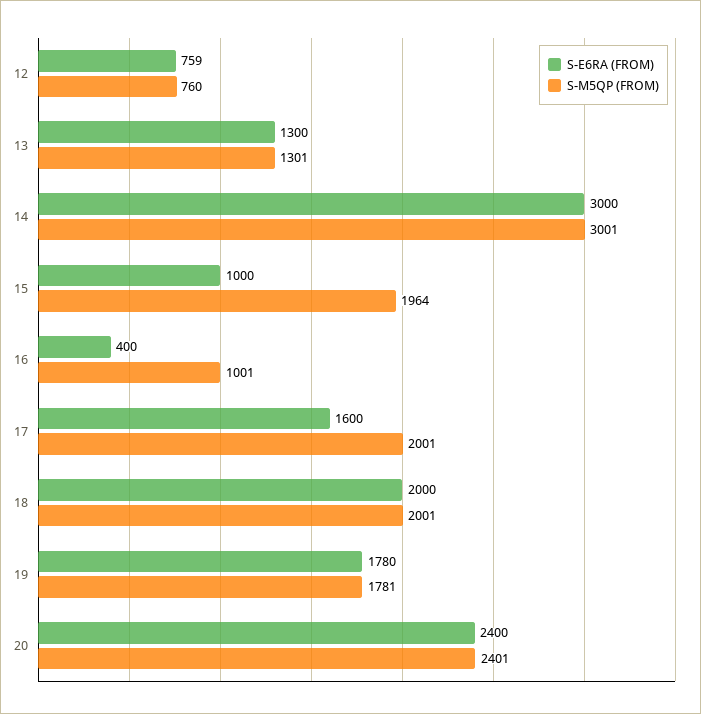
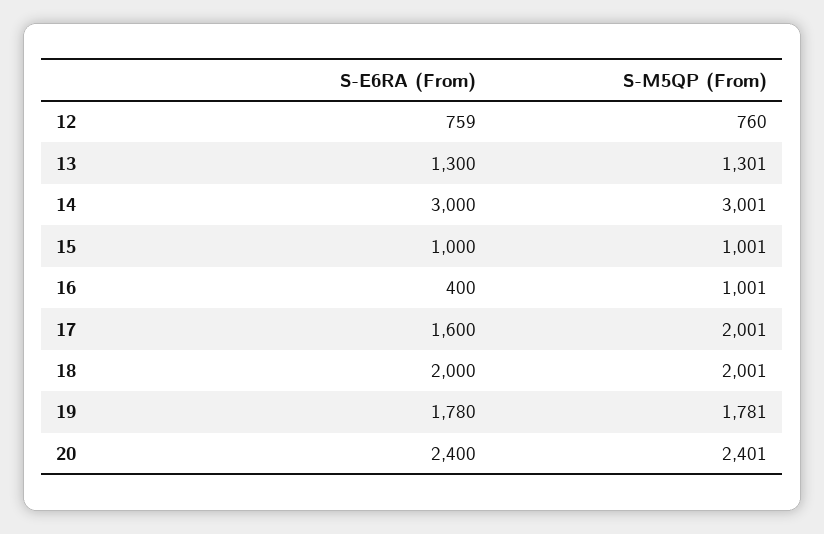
S-M5QP (FROM), 15: 1964 -> 1001

